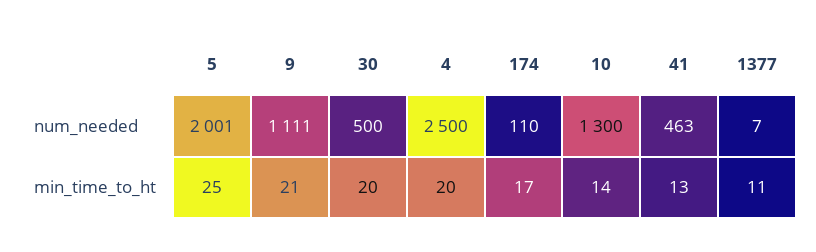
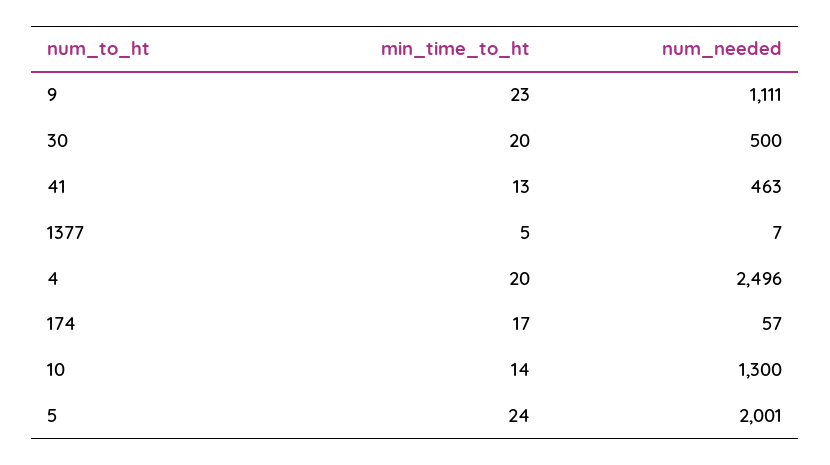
4, num_needed: 2500 -> 2496
174, num_needed: 110 -> 57
5, min_time_to_ht: 25 -> 24
9, min_time_to_ht: 21 -> 23
1377, min_time_to_ht: 11 -> 5

